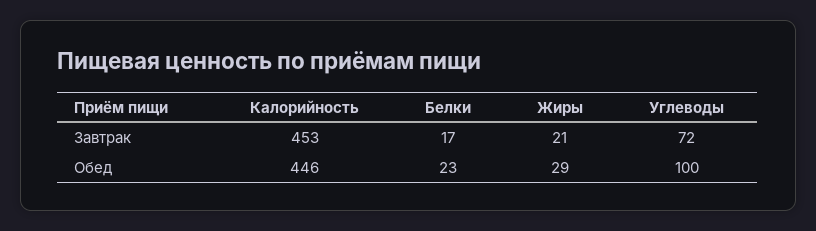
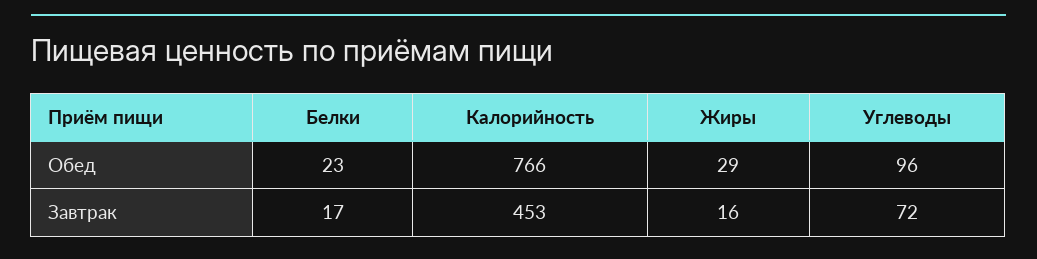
Жиры, Завтрак: 21 -> 16
Калорийность, Обед: 446 -> 766
Углеводы, Обед: 100 -> 96

